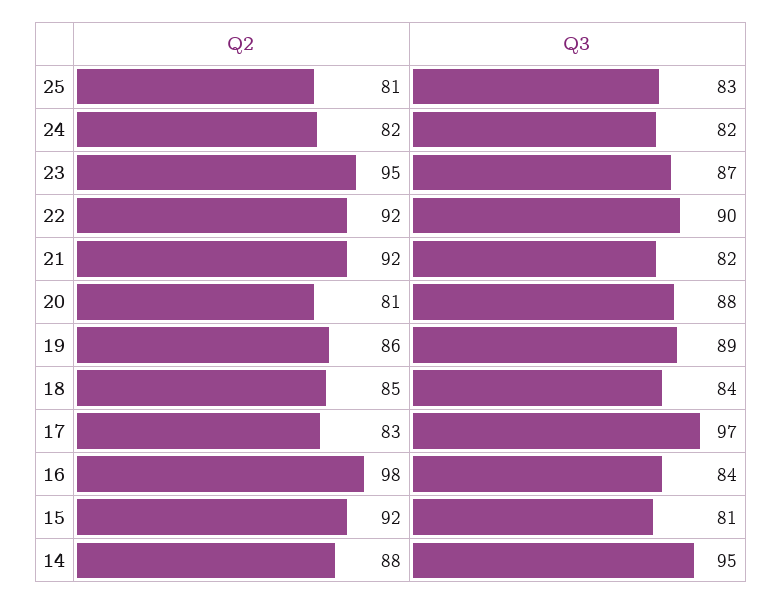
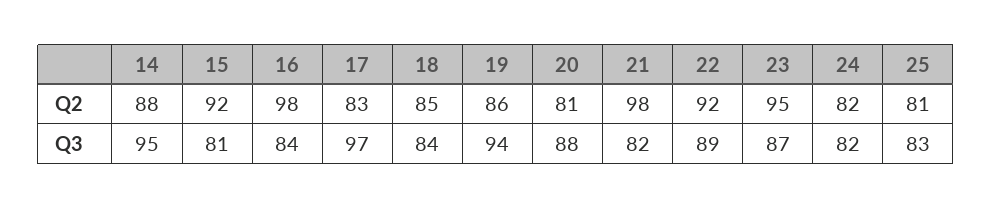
Q3, 22: 90 -> 89
Q2, 21: 92 -> 98
Q3, 19: 89 -> 94

